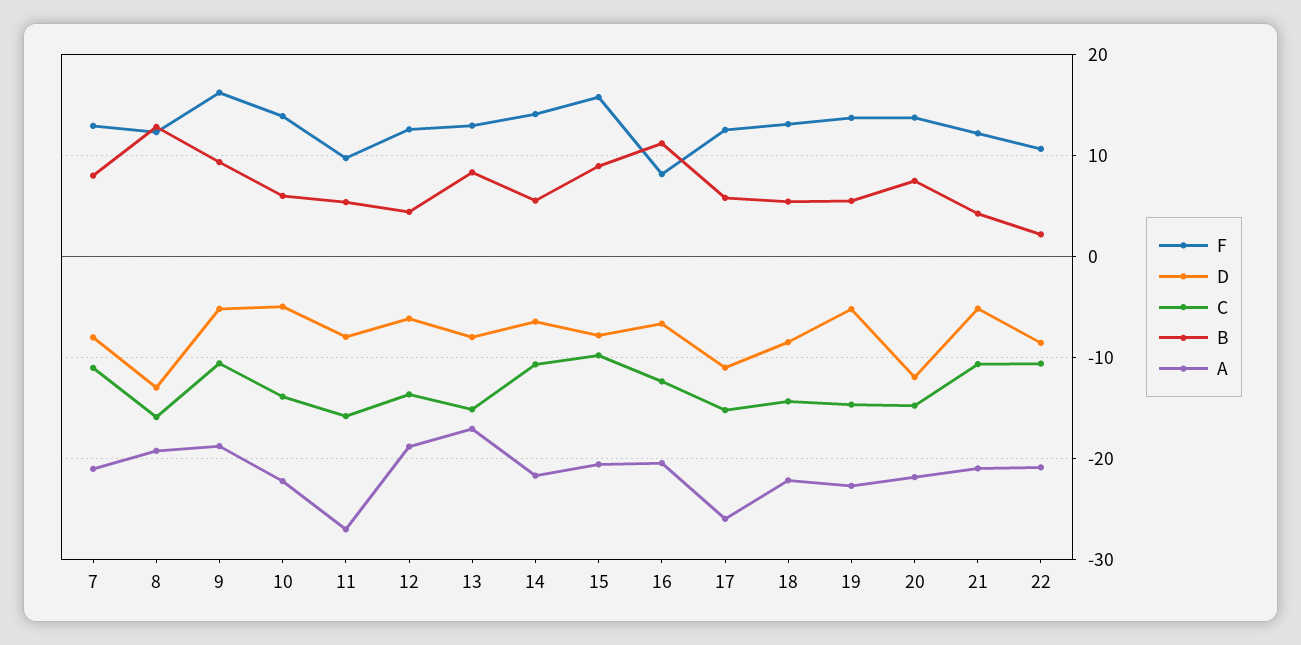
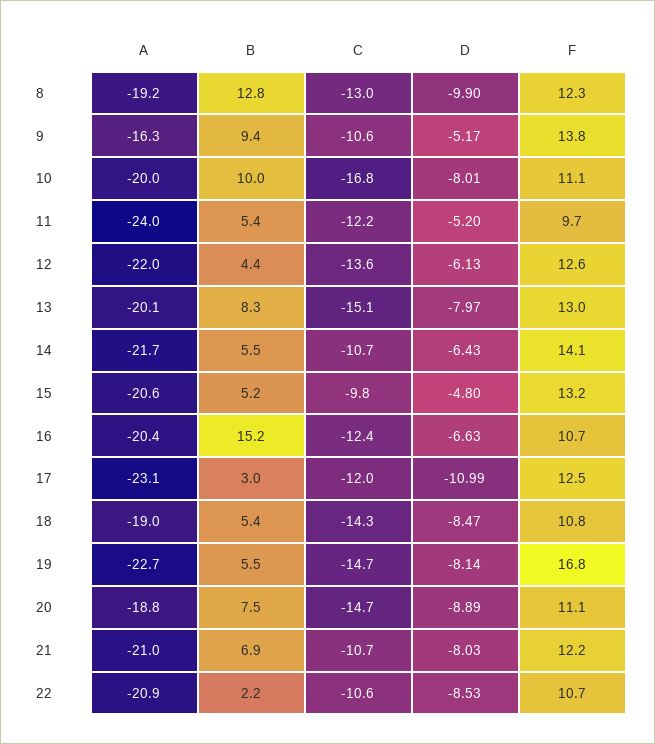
F, 7: 13 -> none
D, 7: -8 -> none
C, 7: -11 -> none
B, 7: 8 -> none
A, 7: -21 -> none
D, 8: -13 -> -9.9
C, 8: -16 -> -13
F, 9: 16 -> 13.8
A, 9: -19 -> -16.3
F, 10: 14 -> 11.1
D, 10: -5 -> -8.01
C, 10: -14 -> -16.8
B, 10: 6 -> 10
A, 10: -22 -> -20
D, 11: -8 -> -5.2
C, 11: -16 -> -12.2
A, 11: -27 -> -24
A, 12: -19 -> -22
A, 13: -17 -> -20.1
F, 15: 16 -> 13.2
D, 15: -8 -> -4.8
B, 15: 9 -> 5.2
F, 16: 8 -> 10.7
B, 16: 11 -> 15.2
C, 17: -15 -> -12
B, 17: 6 -> 3
A, 17: -26 -> -23.1
F, 18: 13 -> 10.8
A, 18: -22 -> -19
F, 19: 14 -> 16.8
D, 19: -5 -> -8.14
F, 20: 14 -> 11.1
D, 20: -12 -> -8.89
A, 20: -22 -> -18.8
D, 21: -5 -> -8.03
B, 21: 4 -> 6.9

